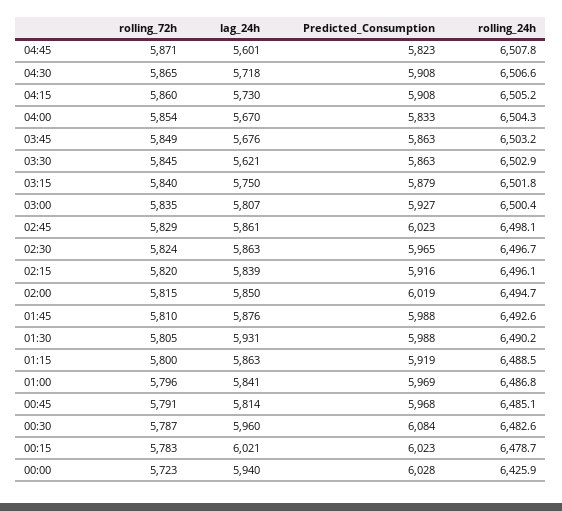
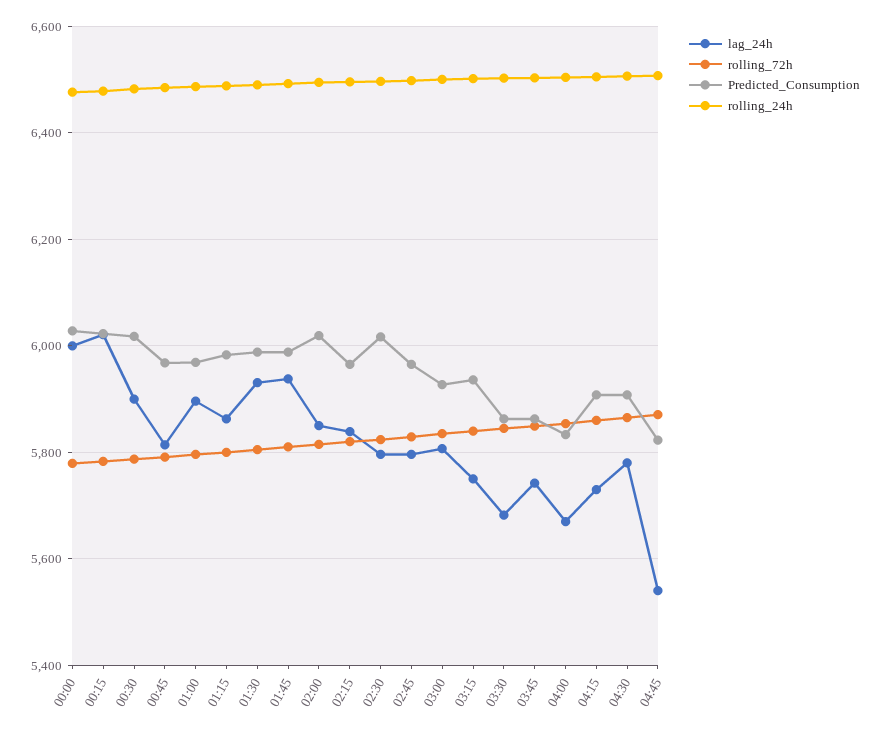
lag_24h, 04:45: 5601 -> 5540
lag_24h, 04:30: 5718 -> 5780
lag_24h, 03:45: 5676 -> 5740
lag_24h, 03:30: 5621 -> 5680
Predicted_Consumption, 03:15: 5879 -> 5940
lag_24h, 02:45: 5861 -> 5800
Predicted_Consumption, 02:45: 6023 -> 5960
lag_24h, 02:30: 5863 -> 5800
Predicted_Consumption, 02:30: 5965 -> 6020
Predicted_Consumption, 02:15: 5916 -> 5960
lag_24h, 01:45: 5876 -> 5940
Predicted_Consumption, 01:15: 5919 -> 5980
lag_24h, 01:00: 5841 -> 5900
lag_24h, 00:30: 5960 -> 5900
Predicted_Consumption, 00:30: 6084 -> 6020
rolling_72h, 00:00: 5723 -> 5780
lag_24h, 00:00: 5940 -> 6000
rolling_24h, 00:00: 6425.9 -> 6480

